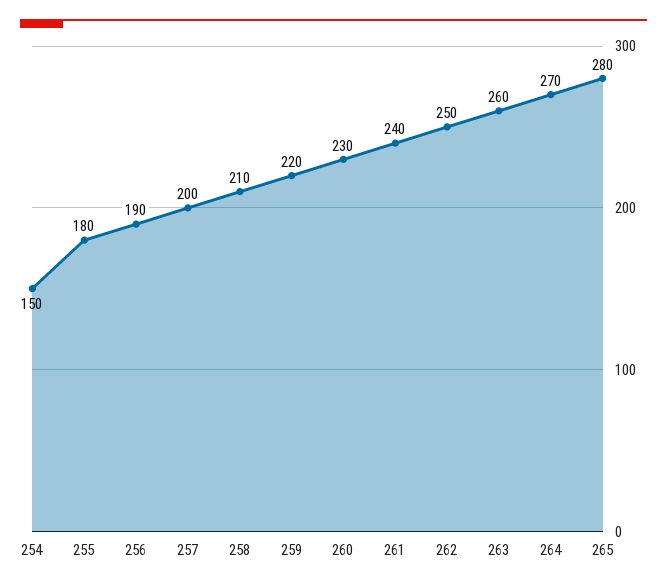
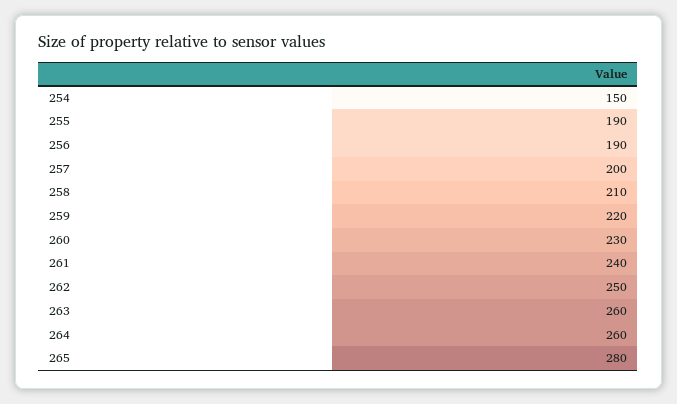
255: 180 -> 190
264: 270 -> 260

